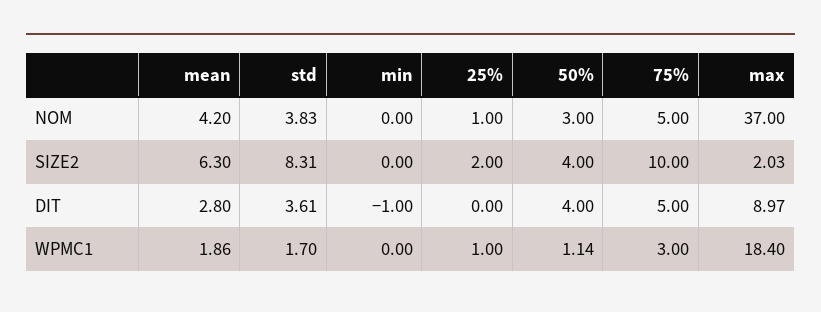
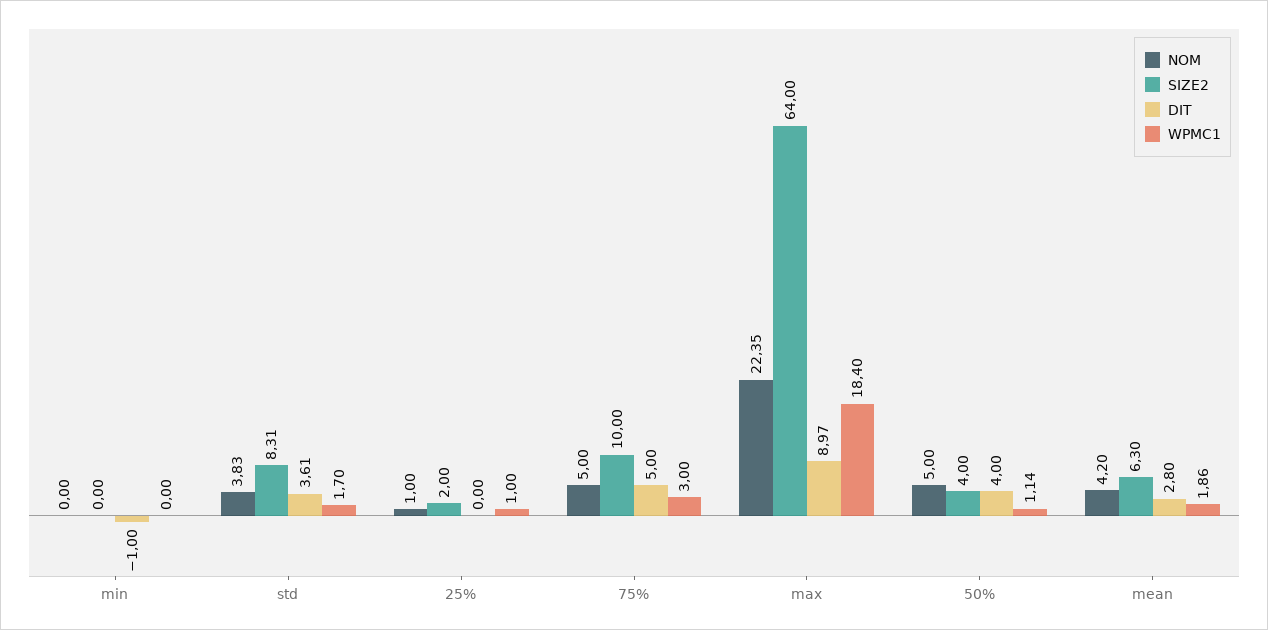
NOM, 50%: 3 -> 5
NOM, max: 37 -> 22.35
SIZE2, max: 2.03 -> 64

